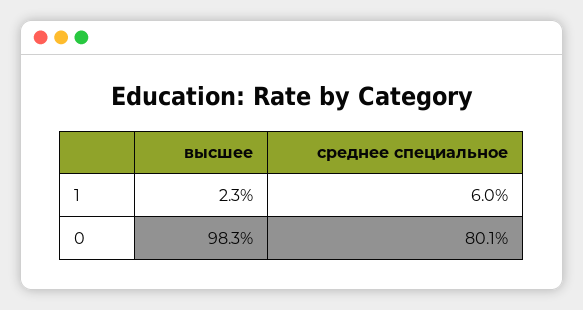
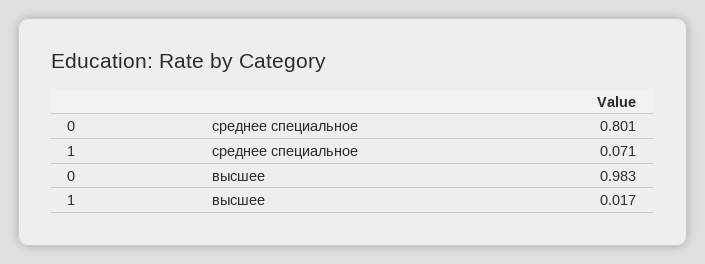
высшее, 1: 0.023 -> 0.017
среднее специальное, 1: 0.06 -> 0.071

